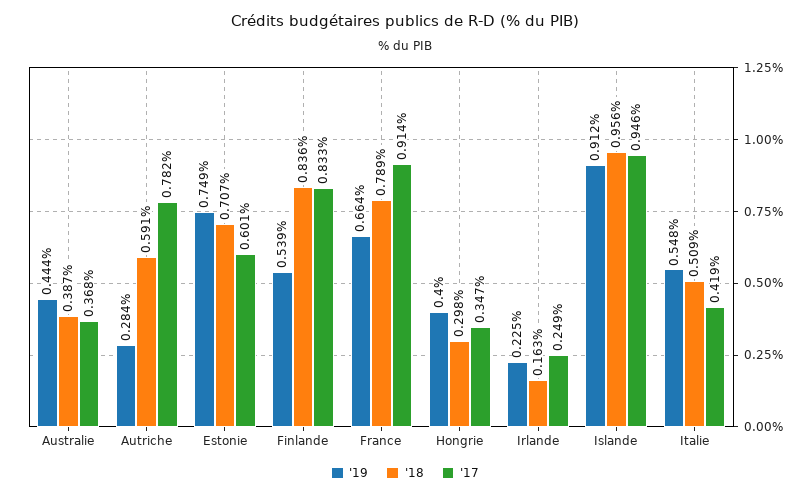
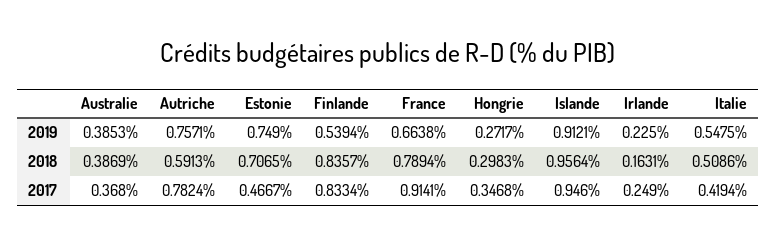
'19, Australie: 0.444 -> 0.3853
'19, Autriche: 0.284 -> 0.7571
'17, Estonie: 0.601 -> 0.4667
'19, Hongrie: 0.4 -> 0.2717

